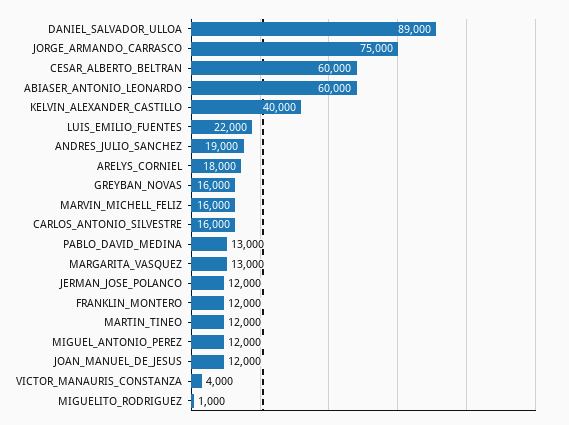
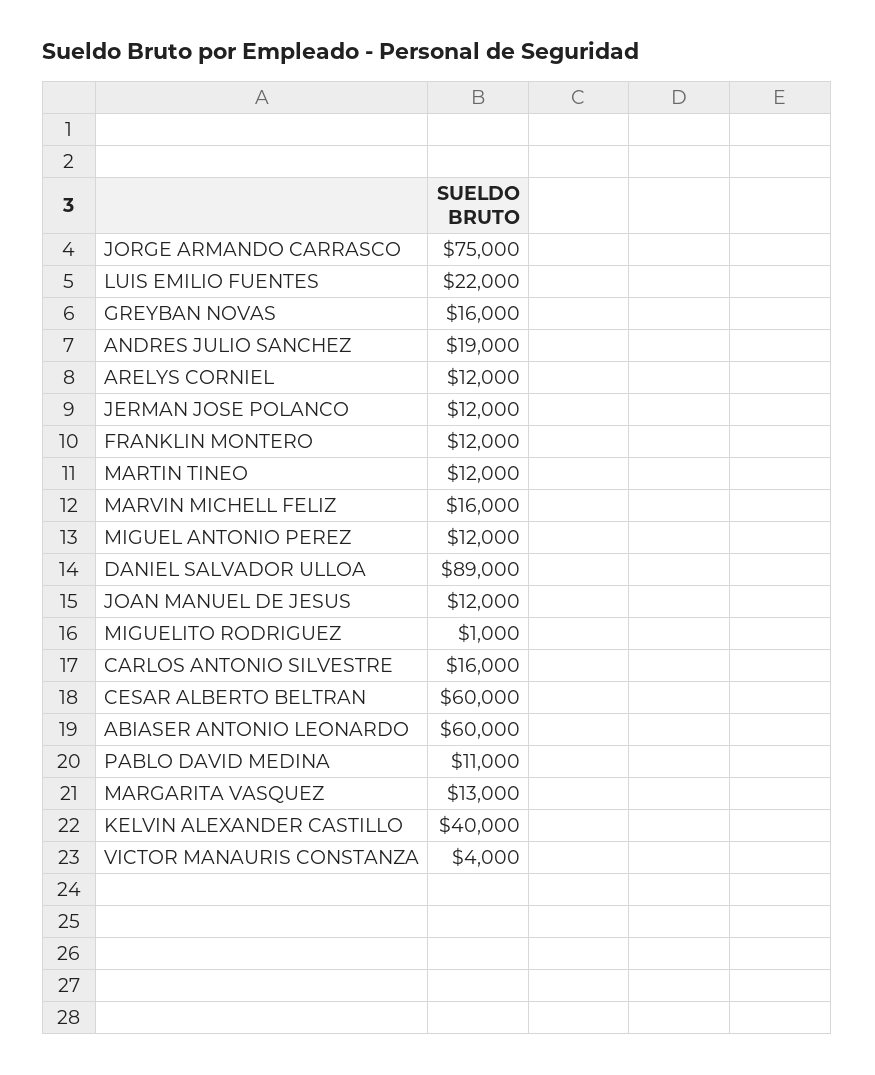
ARELYS_CORNIEL: 18000 -> 12000
PABLO_DAVID_MEDINA: 13000 -> 11000

